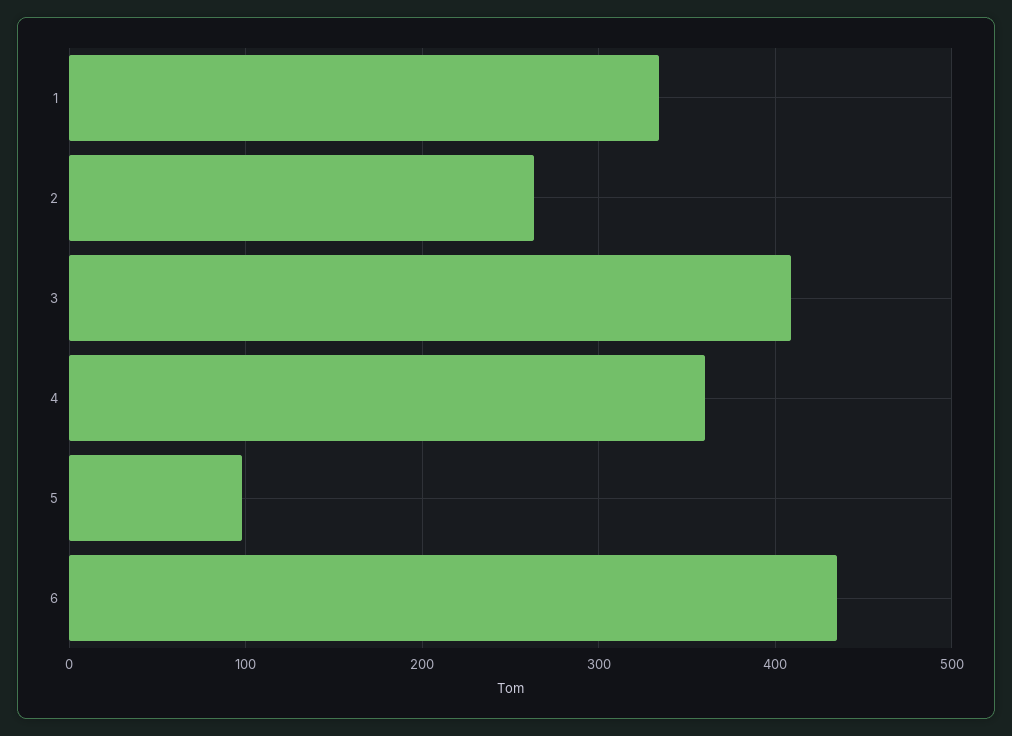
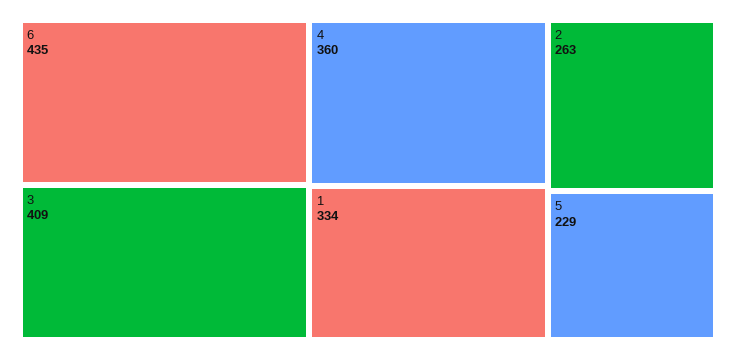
5: 100 -> 229

